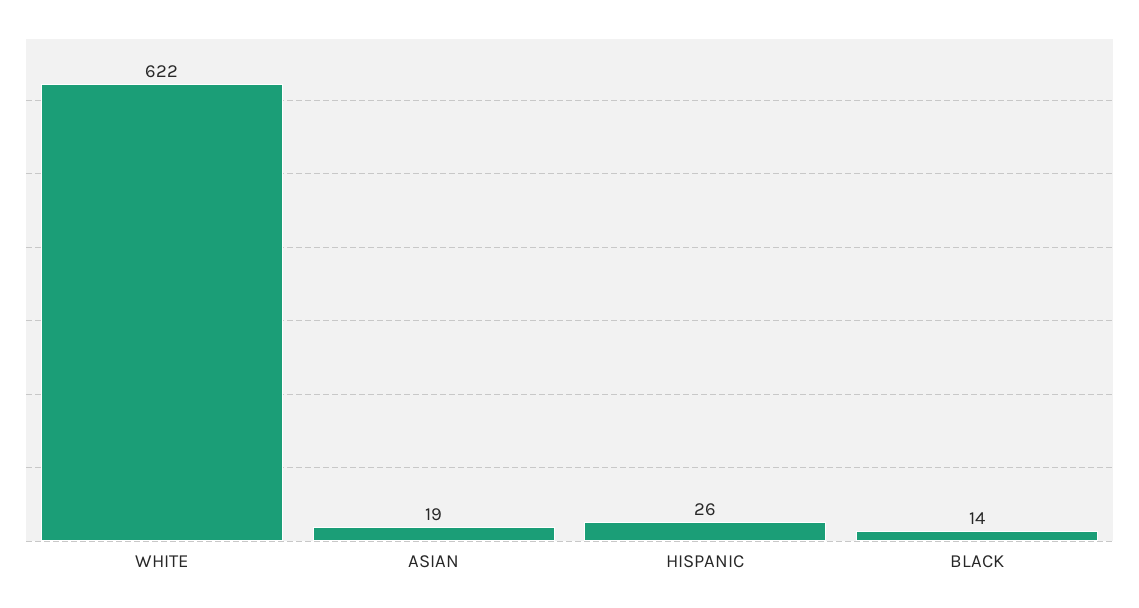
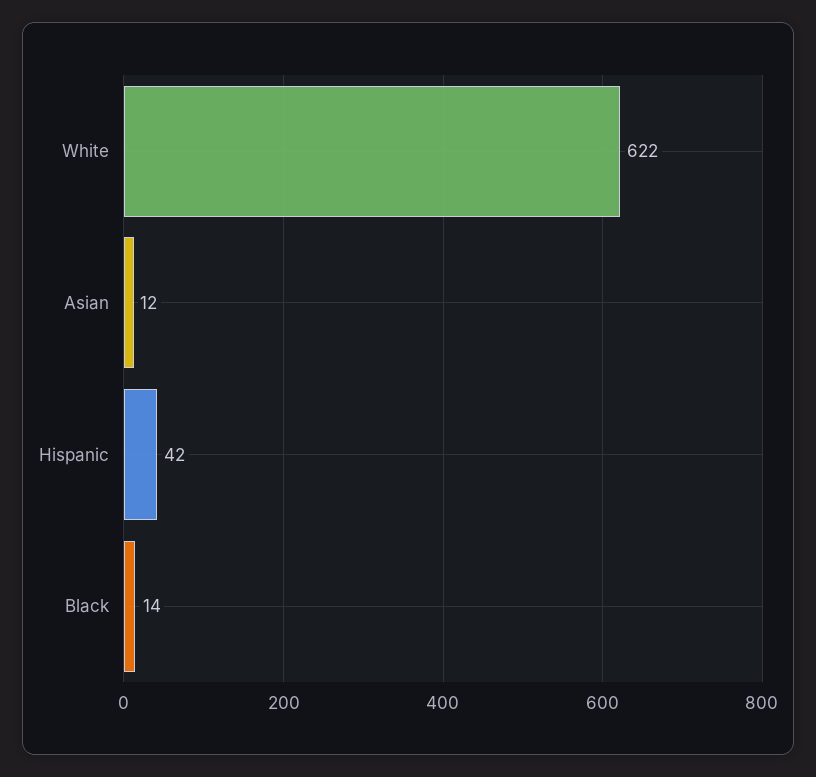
ASIAN: 19 -> 12
HISPANIC: 26 -> 42

